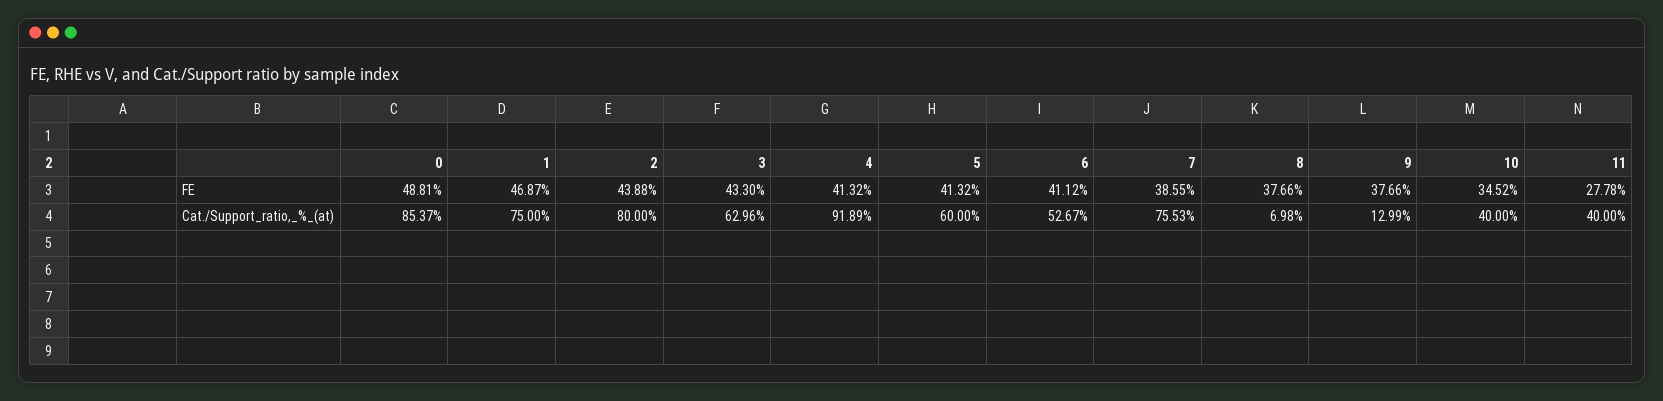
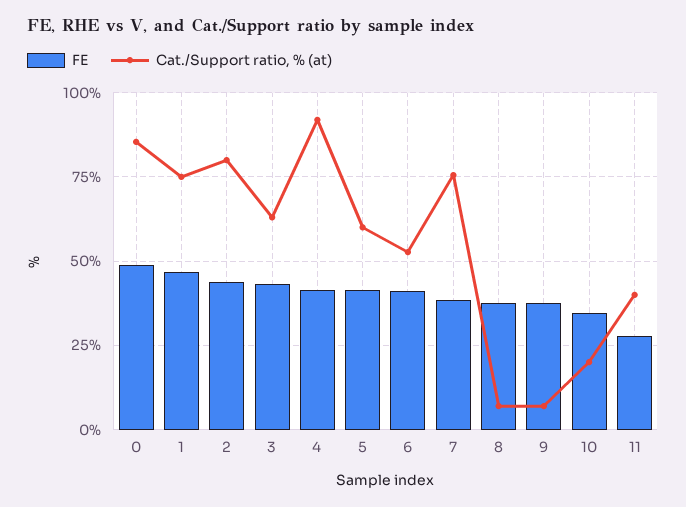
Cat./Support_ratio,_%_(at), 9: 12.99 -> 7.5
Cat./Support_ratio,_%_(at), 10: 40 -> 20

